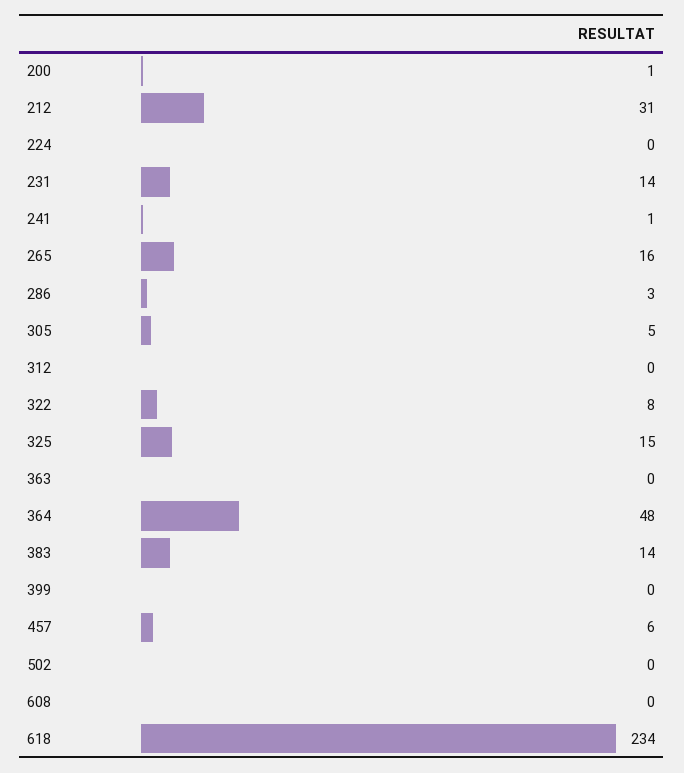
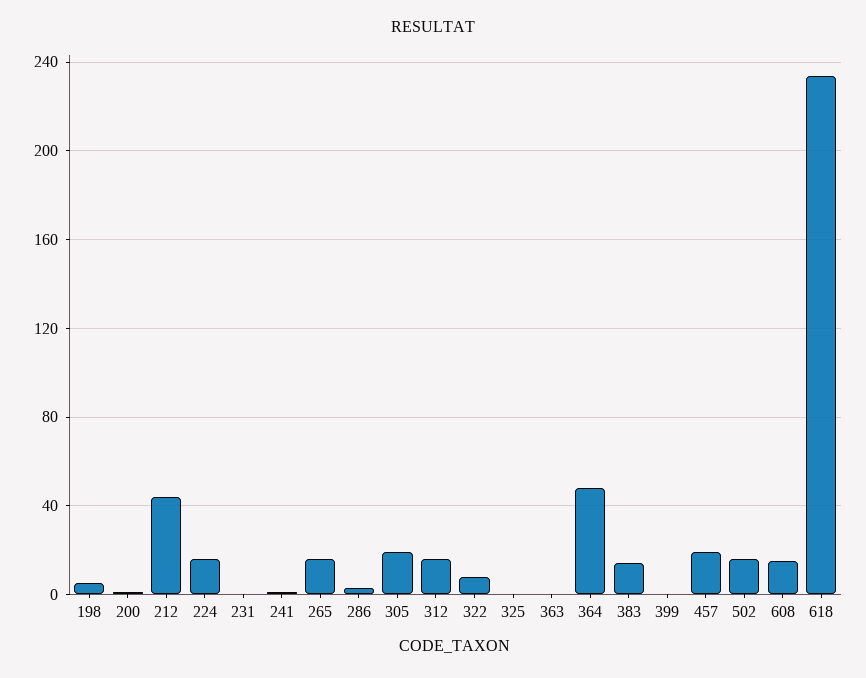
212: 31 -> 45
224: 0 -> 15
231: 14 -> 0
305: 5 -> 20
312: 0 -> 15
325: 15 -> 0
457: 6 -> 20
502: 0 -> 15
608: 0 -> 15
198: none -> 5

